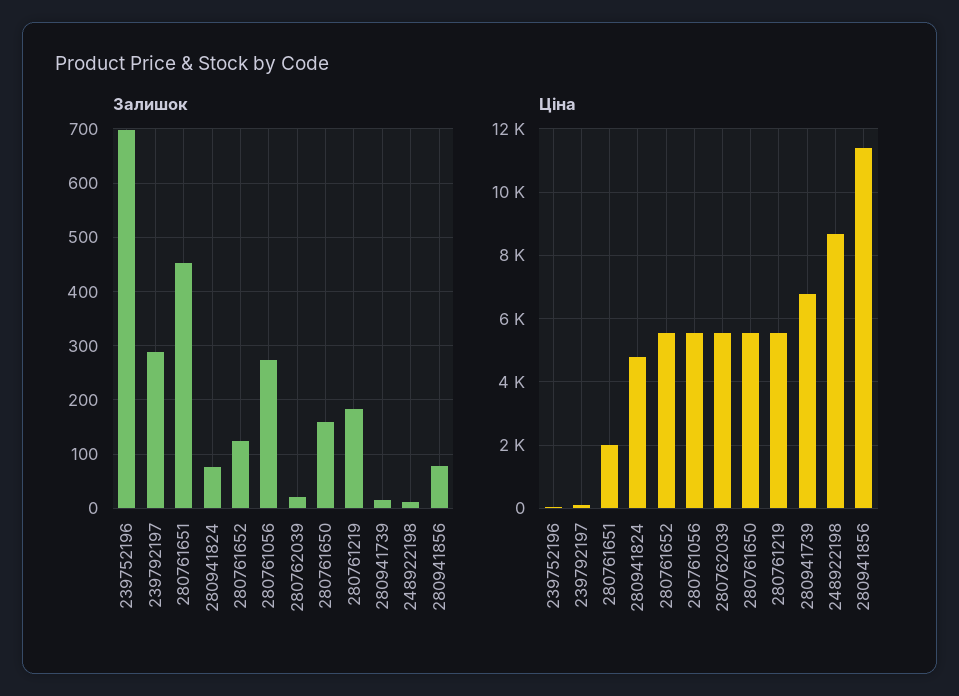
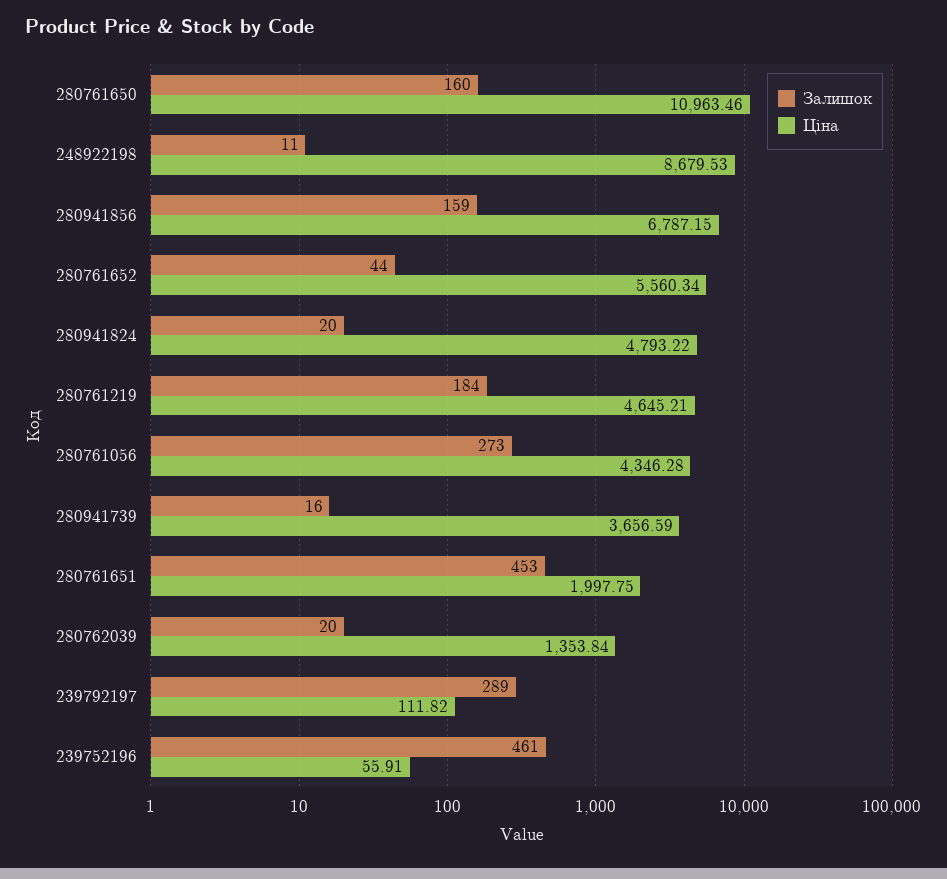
Залишок, 239752196: 700 -> 461
Залишок, 280941824: 80 -> 20
Залишок, 280761652: 120 -> 44
Залишок, 280941856: 80 -> 159
Ціна, 280761056: 5600 -> 4346.28
Ціна, 280762039: 5600 -> 1353.84
Ціна, 280761650: 5600 -> 10963.46
Ціна, 280761219: 5600 -> 4645.21
Ціна, 280941739: 6800 -> 3656.59
Ціна, 280941856: 11400 -> 6787.15

